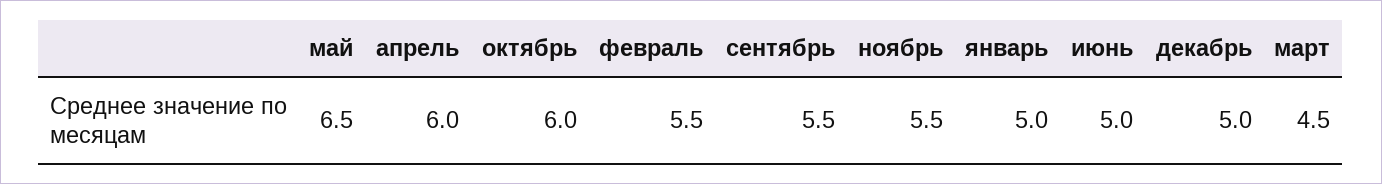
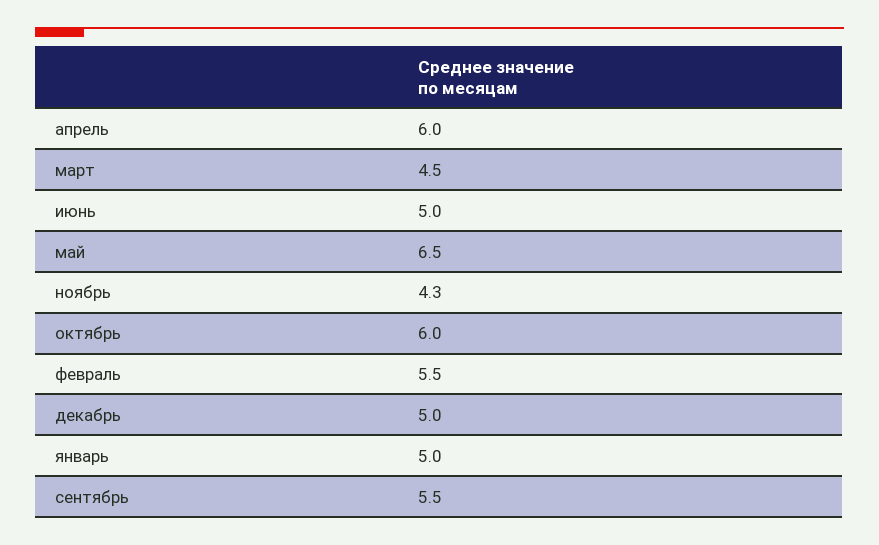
ноябрь: 5.5 -> 4.3

